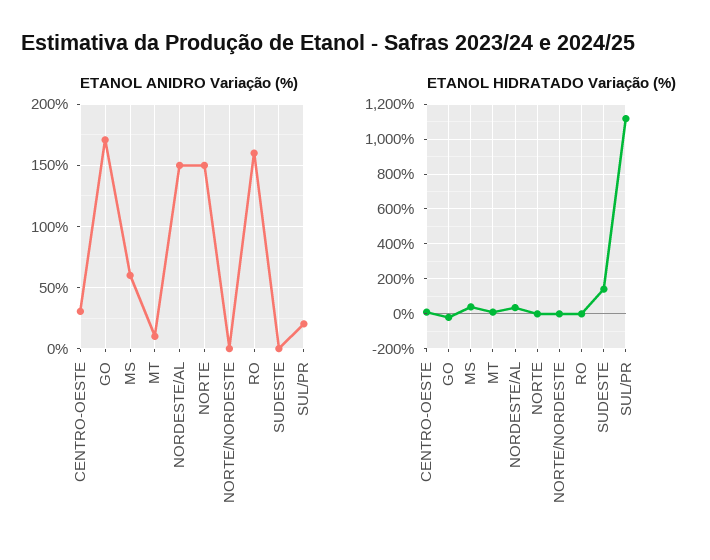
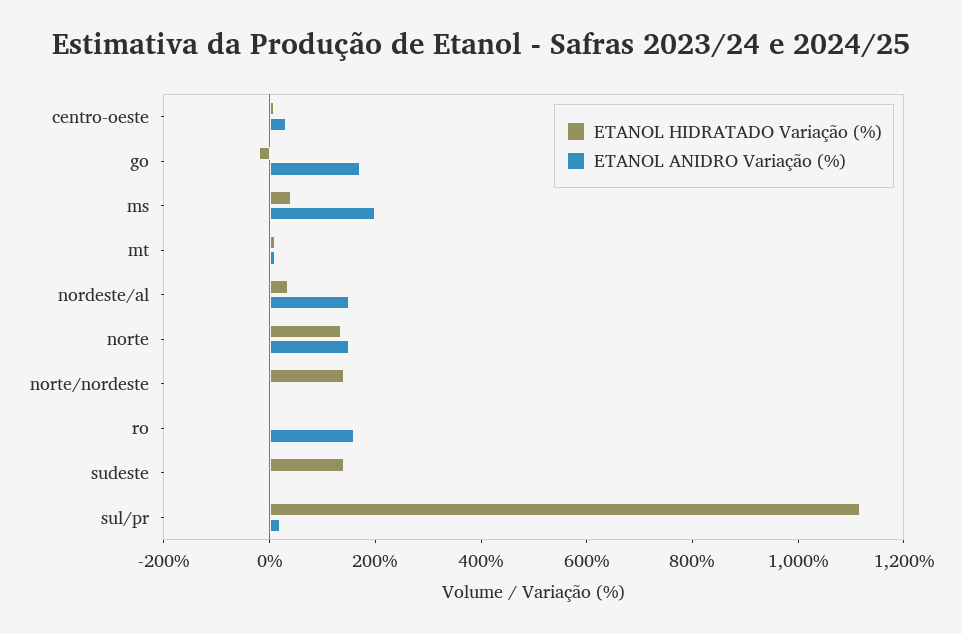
ETANOL ANIDRO Variação (%), MS: 60 -> 200
ETANOL HIDRATADO Variação (%), NORTE: 0 -> 150
ETANOL HIDRATADO Variação (%), NORTE/NORDESTE: 0 -> 150

